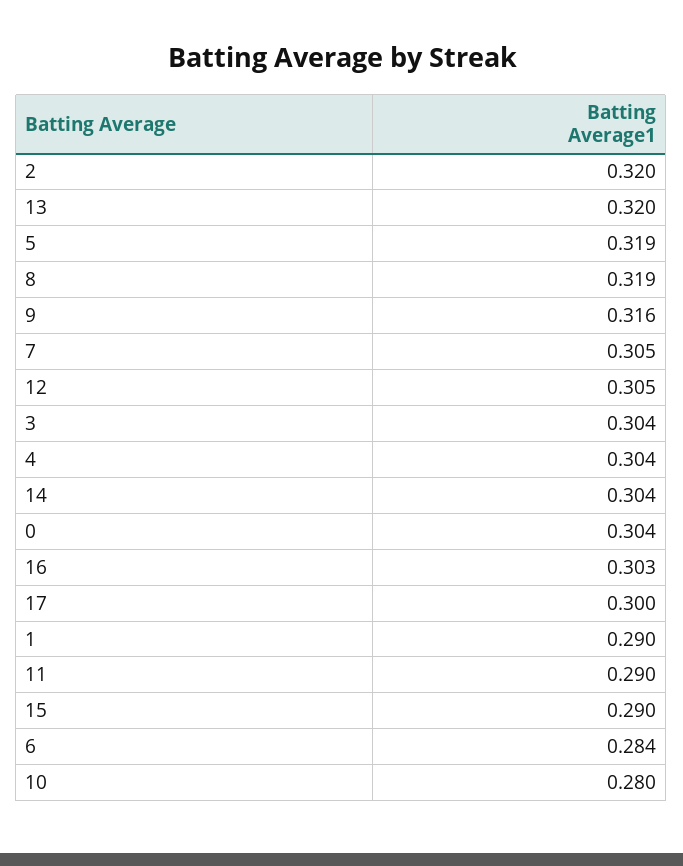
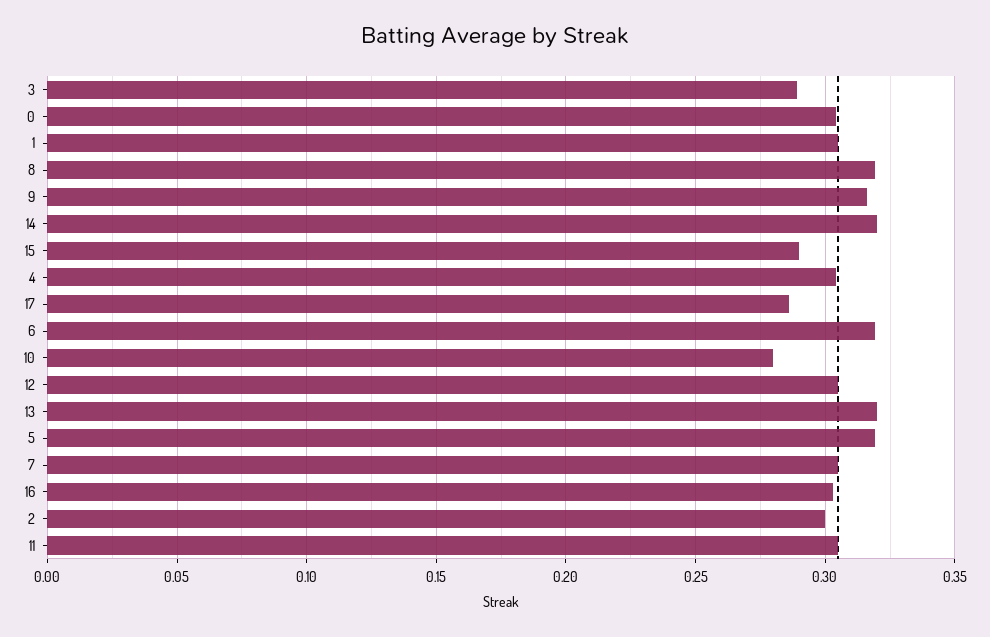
2: 0.32 -> 0.3
3: 0.304 -> 0.29
14: 0.304 -> 0.32
17: 0.3 -> 0.285
1: 0.29 -> 0.305
11: 0.29 -> 0.305
6: 0.284 -> 0.32

